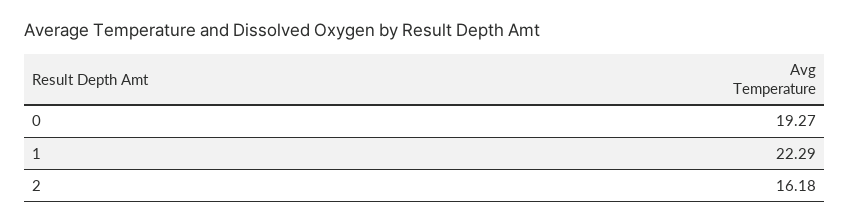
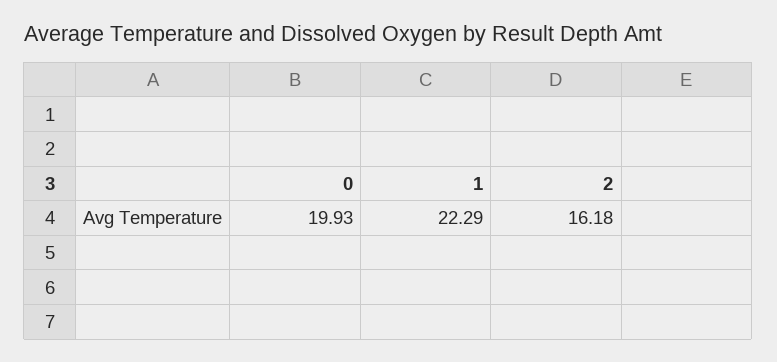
0: 19.27 -> 19.93

